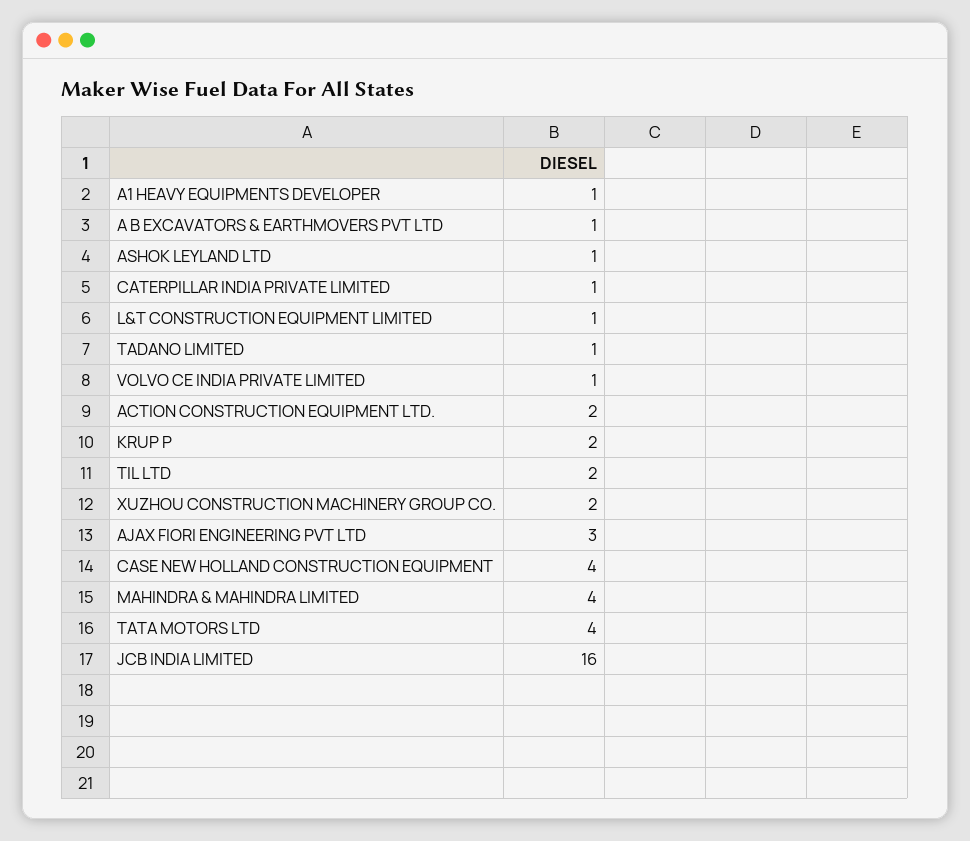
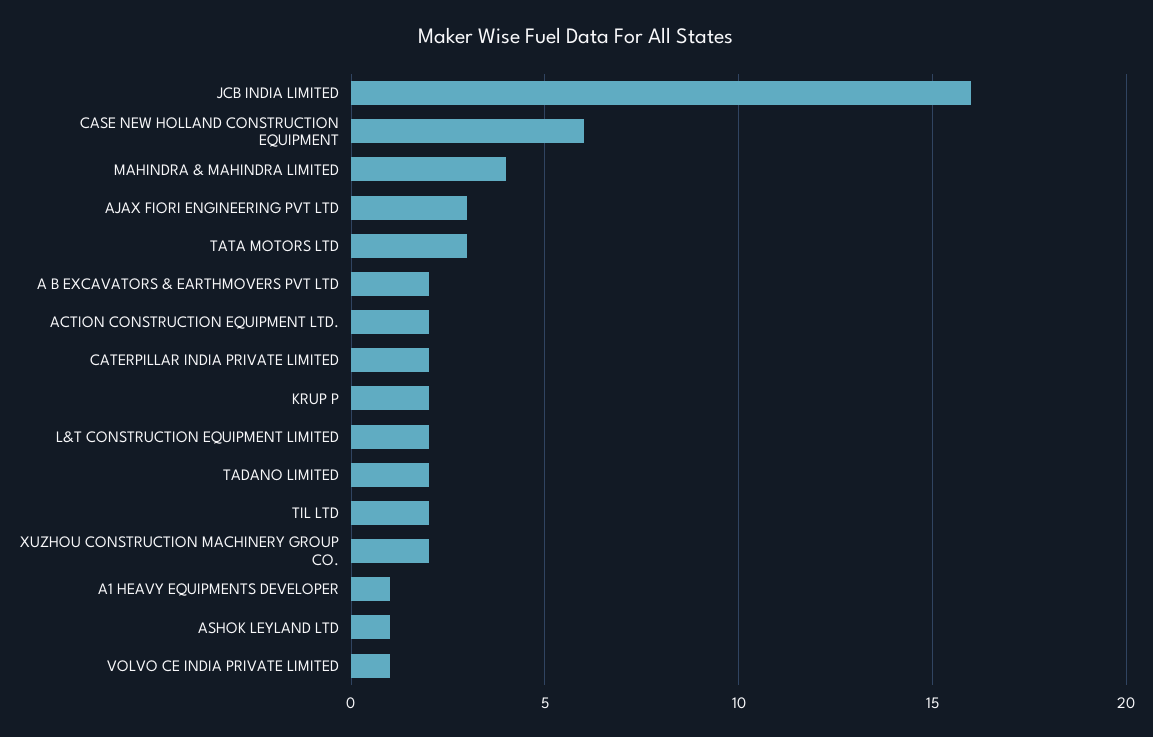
A B EXCAVATORS & EARTHMOVERS PVT LTD: 1 -> 2
CATERPILLAR INDIA PRIVATE LIMITED: 1 -> 2
L&T CONSTRUCTION EQUIPMENT LIMITED: 1 -> 2
TADANO LIMITED: 1 -> 2
CASE NEW HOLLAND CONSTRUCTION EQUIPMENT: 4 -> 6
TATA MOTORS LTD: 4 -> 3

